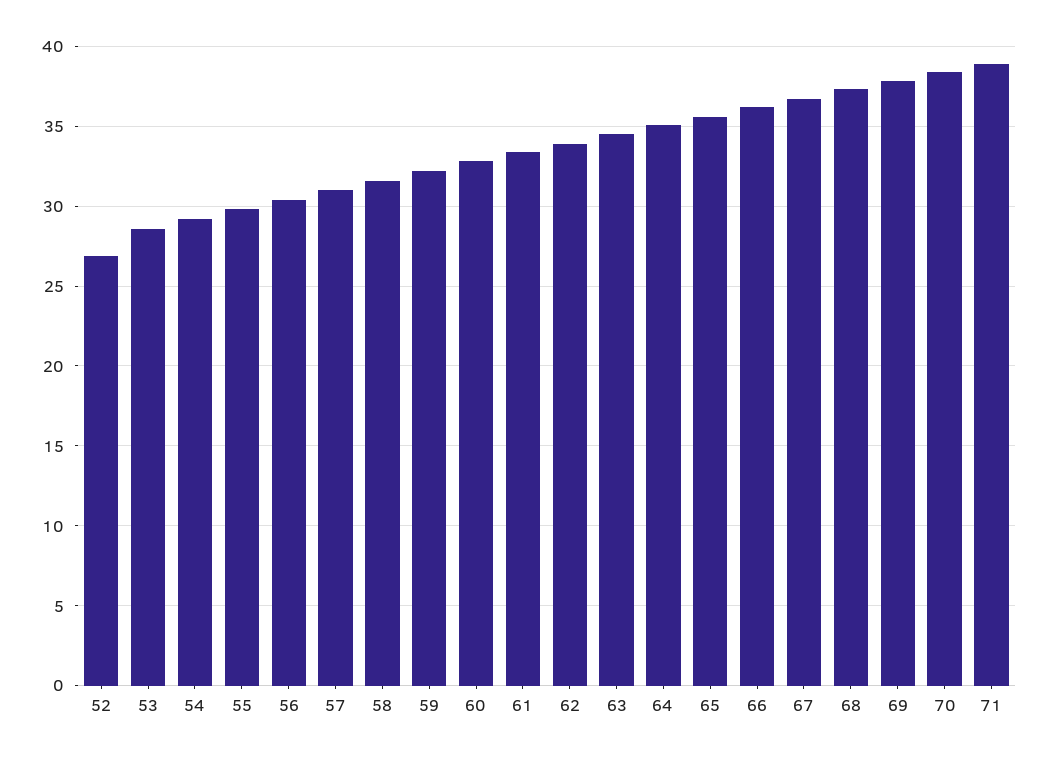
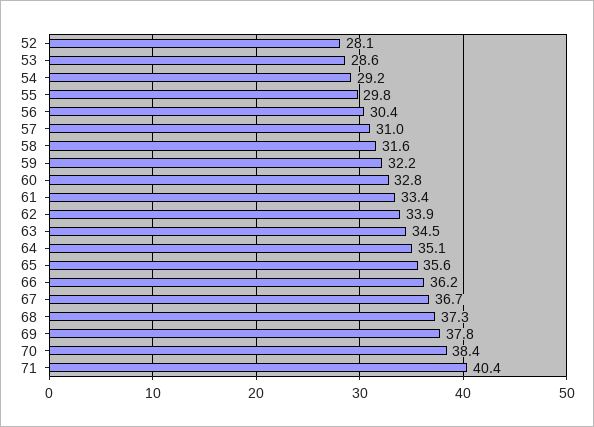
52: 27 -> 28.1
71: 39 -> 40.4

